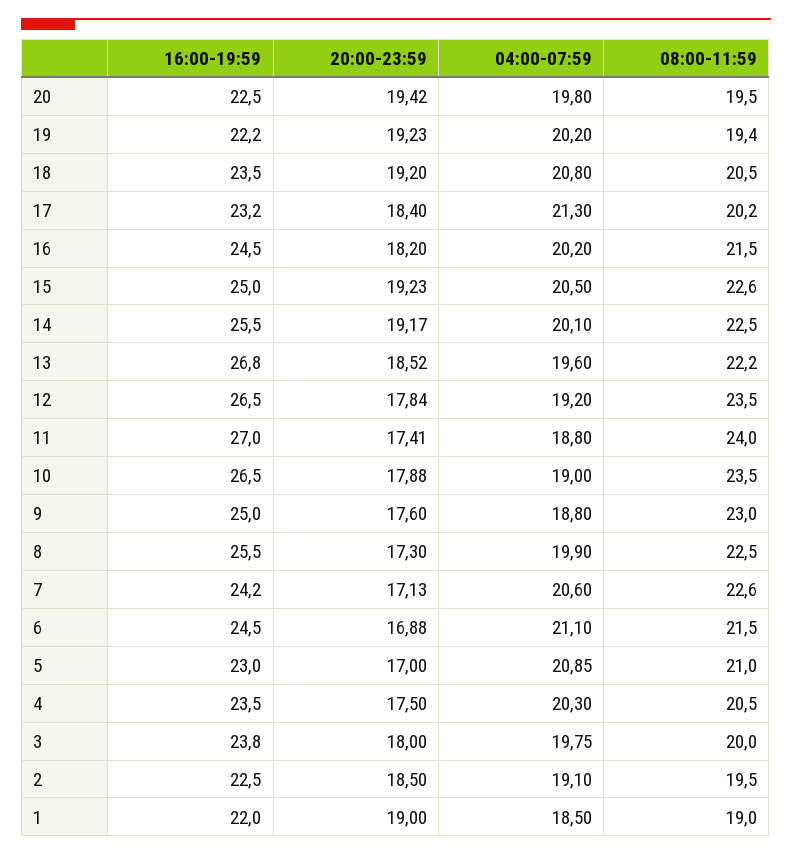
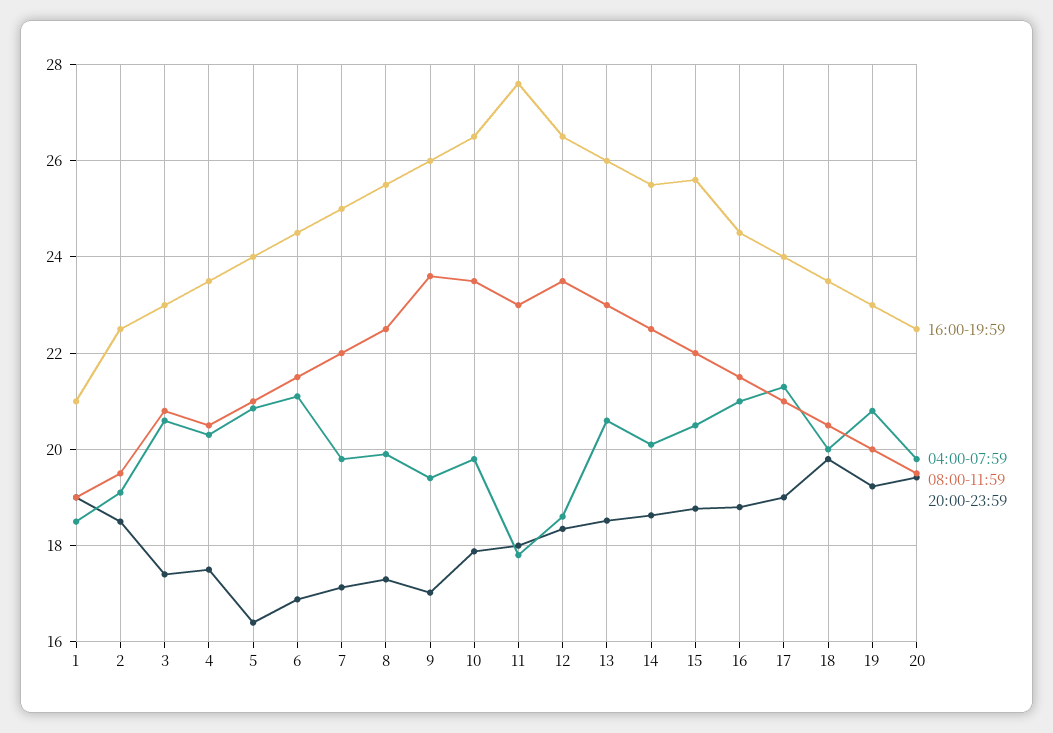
16:00-19:59, 19: 22.2 -> 23
04:00-07:59, 19: 20.2 -> 20.8
08:00-11:59, 19: 19.4 -> 20
20:00-23:59, 18: 19.2 -> 19.8
04:00-07:59, 18: 20.8 -> 20
16:00-19:59, 17: 23.2 -> 24
20:00-23:59, 17: 18.4 -> 19
08:00-11:59, 17: 20.2 -> 21
20:00-23:59, 16: 18.2 -> 18.8
04:00-07:59, 16: 20.2 -> 21
16:00-19:59, 15: 25 -> 25.6
20:00-23:59, 15: 19.23 -> 18.8
08:00-11:59, 15: 22.6 -> 22
20:00-23:59, 14: 19.17 -> 18.6
16:00-19:59, 13: 26.8 -> 26
04:00-07:59, 13: 19.6 -> 20.6
08:00-11:59, 13: 22.2 -> 23
20:00-23:59, 12: 17.84 -> 18.4
04:00-07:59, 12: 19.2 -> 18.6
16:00-19:59, 11: 27 -> 27.6
20:00-23:59, 11: 17.41 -> 18
04:00-07:59, 11: 18.8 -> 17.8
08:00-11:59, 11: 24 -> 23
04:00-07:59, 10: 19 -> 19.8
16:00-19:59, 9: 25 -> 26
20:00-23:59, 9: 17.6 -> 17
04:00-07:59, 9: 18.8 -> 19.4
08:00-11:59, 9: 23 -> 23.6
16:00-19:59, 7: 24.2 -> 25
04:00-07:59, 7: 20.6 -> 19.8
08:00-11:59, 7: 22.6 -> 22
16:00-19:59, 5: 23 -> 24
20:00-23:59, 5: 17 -> 16.4
16:00-19:59, 3: 23.8 -> 23
20:00-23:59, 3: 18 -> 17.4
04:00-07:59, 3: 19.75 -> 20.6
08:00-11:59, 3: 20 -> 20.8
16:00-19:59, 1: 22 -> 21

